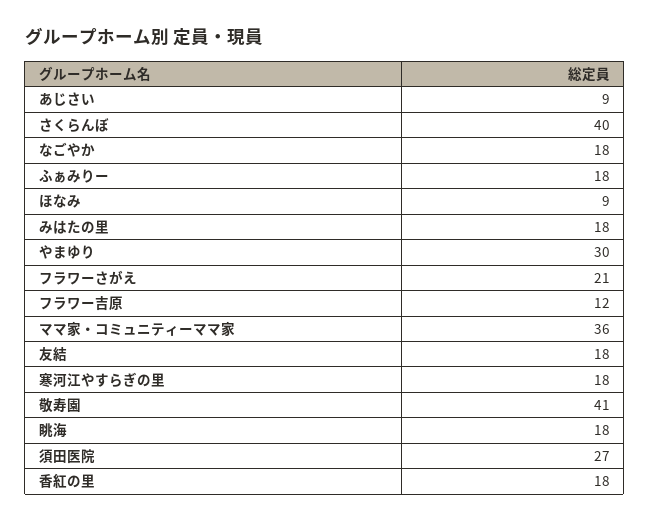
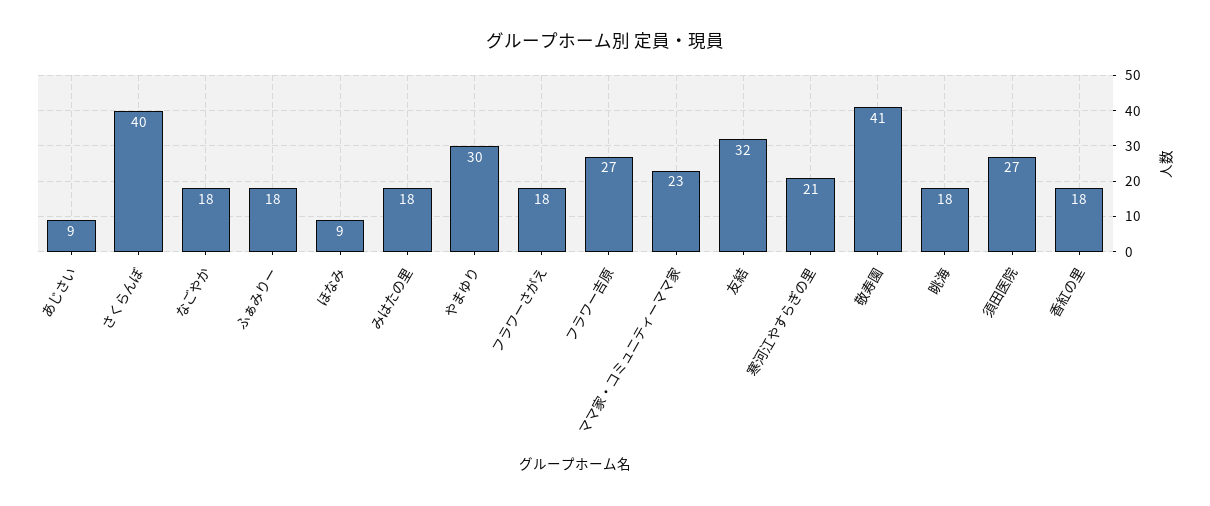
フラワーさがえ: 21 -> 18
フラワー吉原: 12 -> 27
ママ家・コミュニティーママ家: 36 -> 23
友結: 18 -> 32
寒河江やすらぎの里: 18 -> 21

